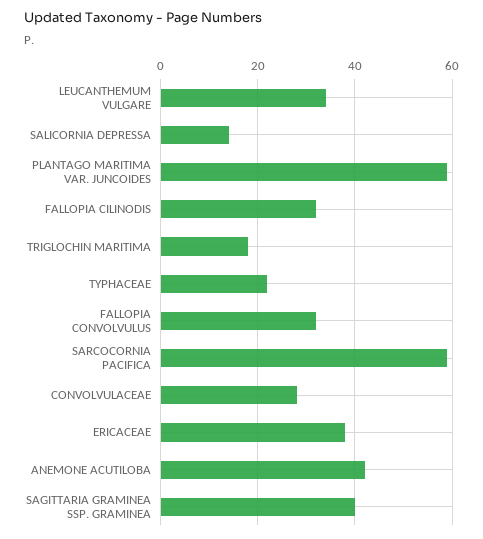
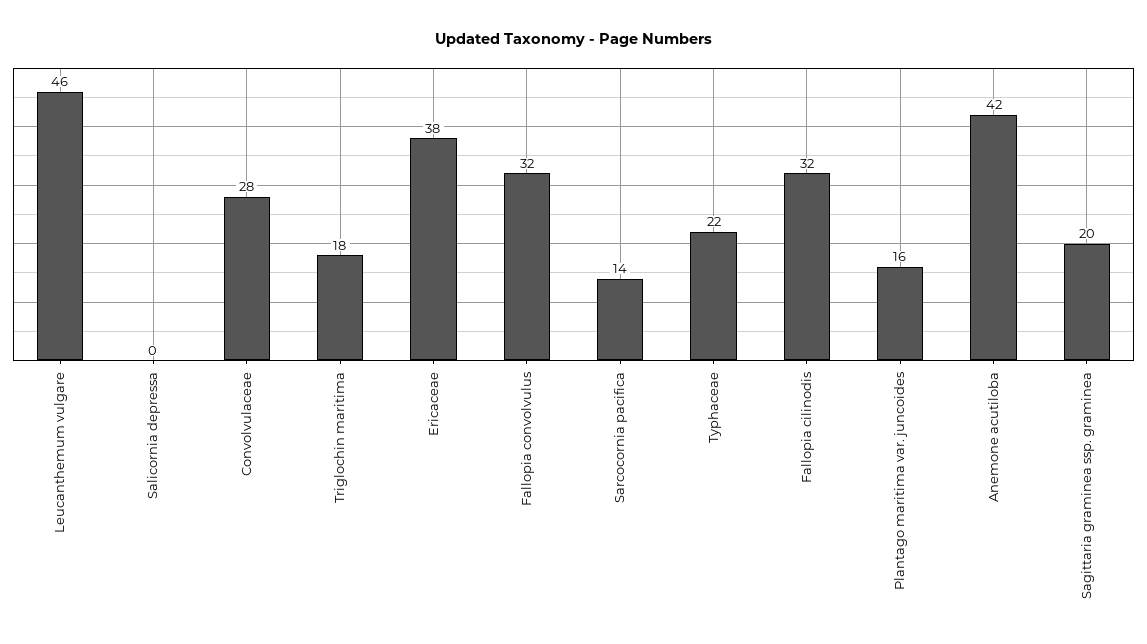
LEUCANTHEMUM VULGARE: 35 -> 46
SALICORNIA DEPRESSA: 15 -> 0
PLANTAGO MARITIMA VAR. JUNCOIDES: 60 -> 16
SARCOCORNIA PACIFICA: 60 -> 14
SAGITTARIA GRAMINEA SSP. GRAMINEA: 40 -> 20

